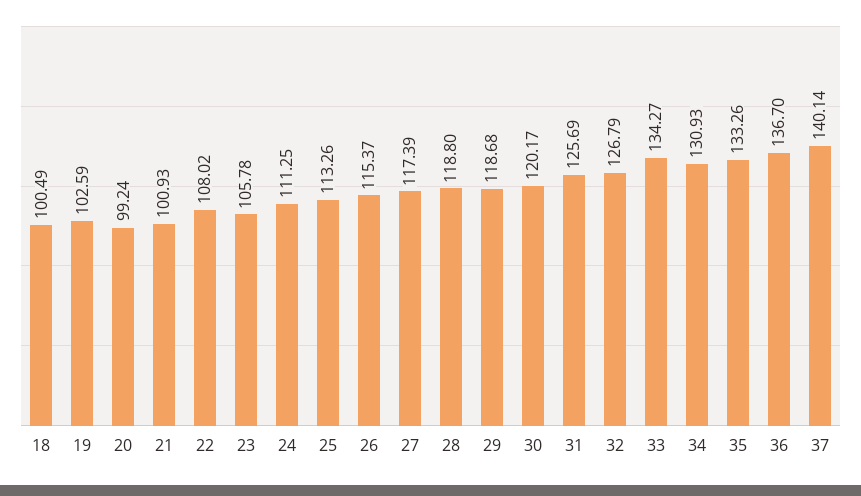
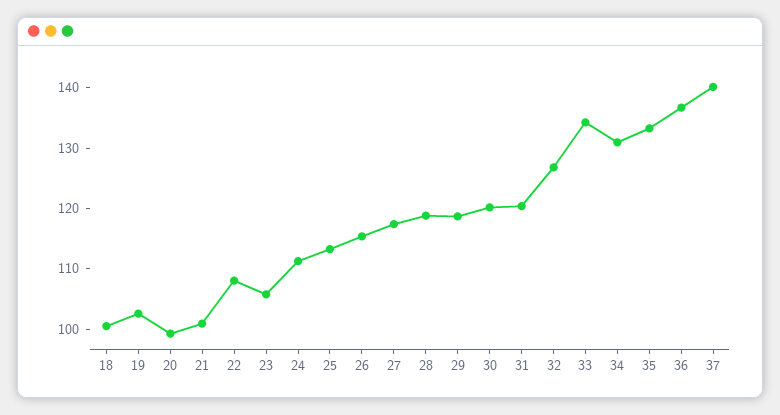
31: 125.69 -> 120

